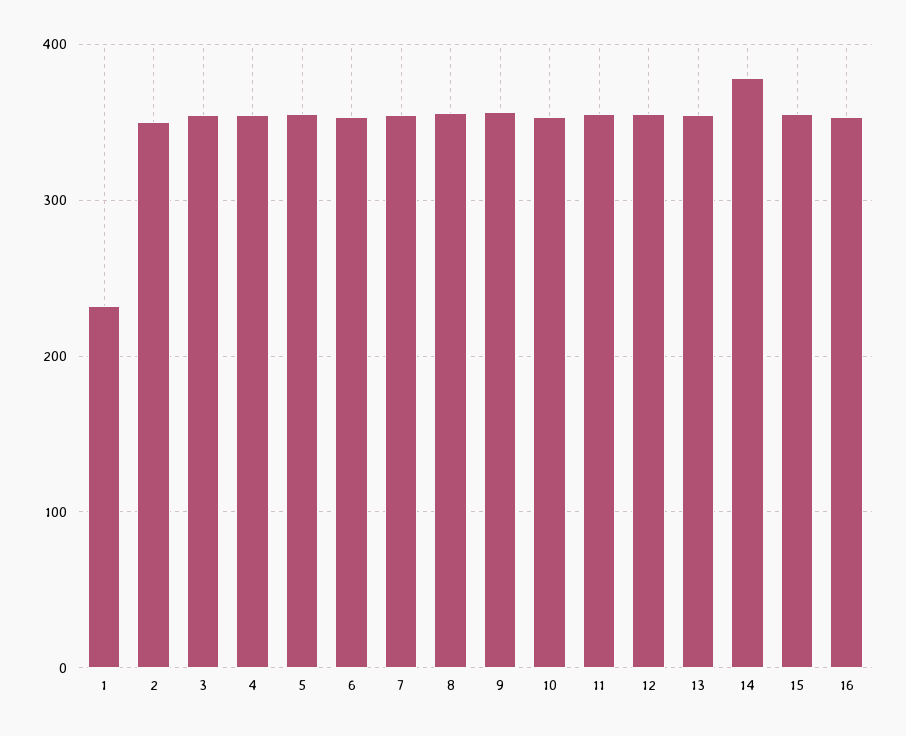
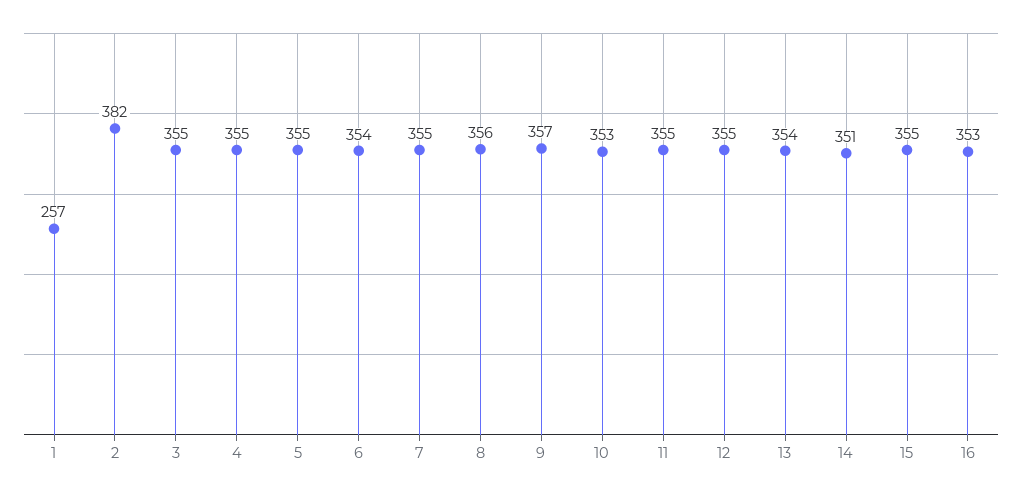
1: 230 -> 257
2: 350 -> 382
14: 380 -> 351

